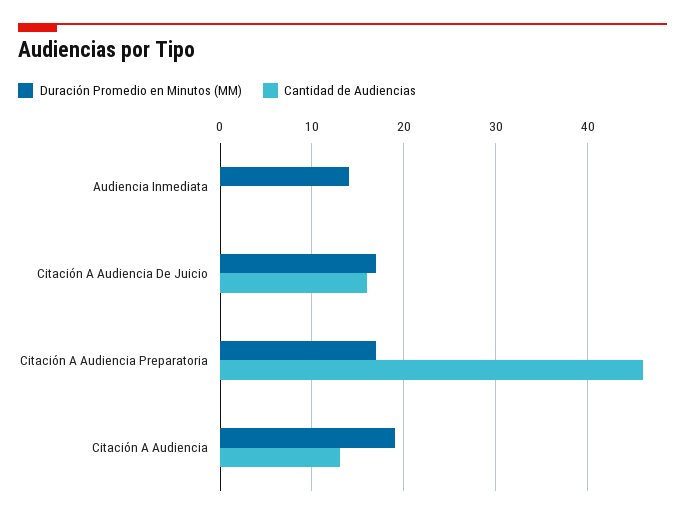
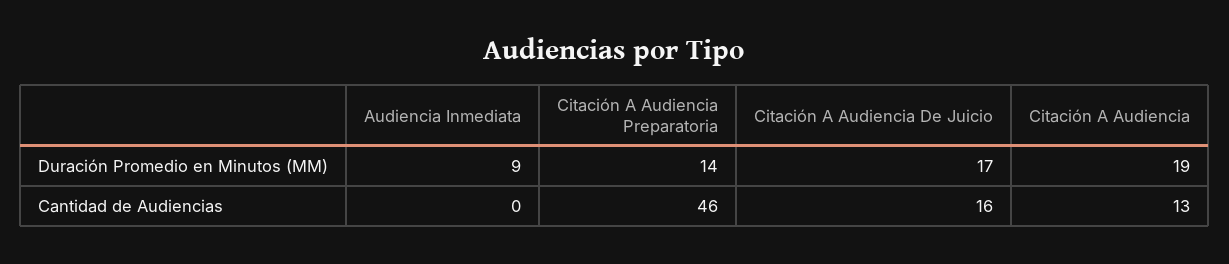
Duración Promedio en Minutos (MM), Audiencia Inmediata: 14 -> 9
Duración Promedio en Minutos (MM), Citación A Audiencia Preparatoria: 17 -> 14

